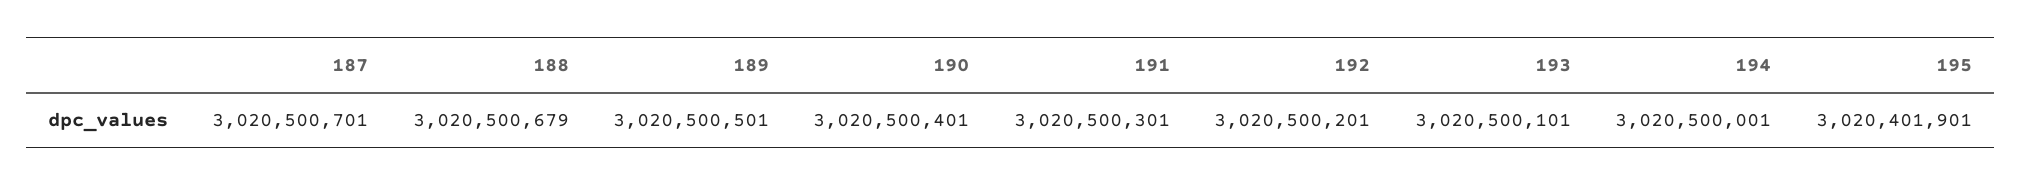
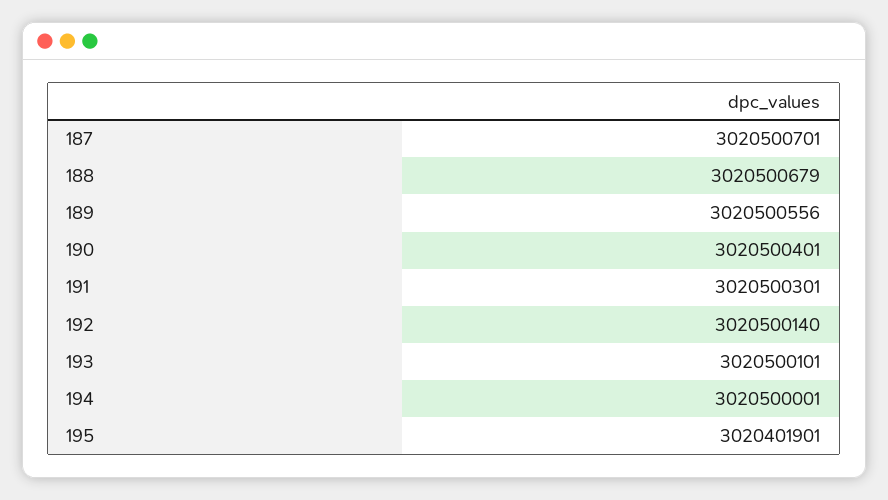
189: 3020500501 -> 3020500556
192: 3020500201 -> 3020500140

